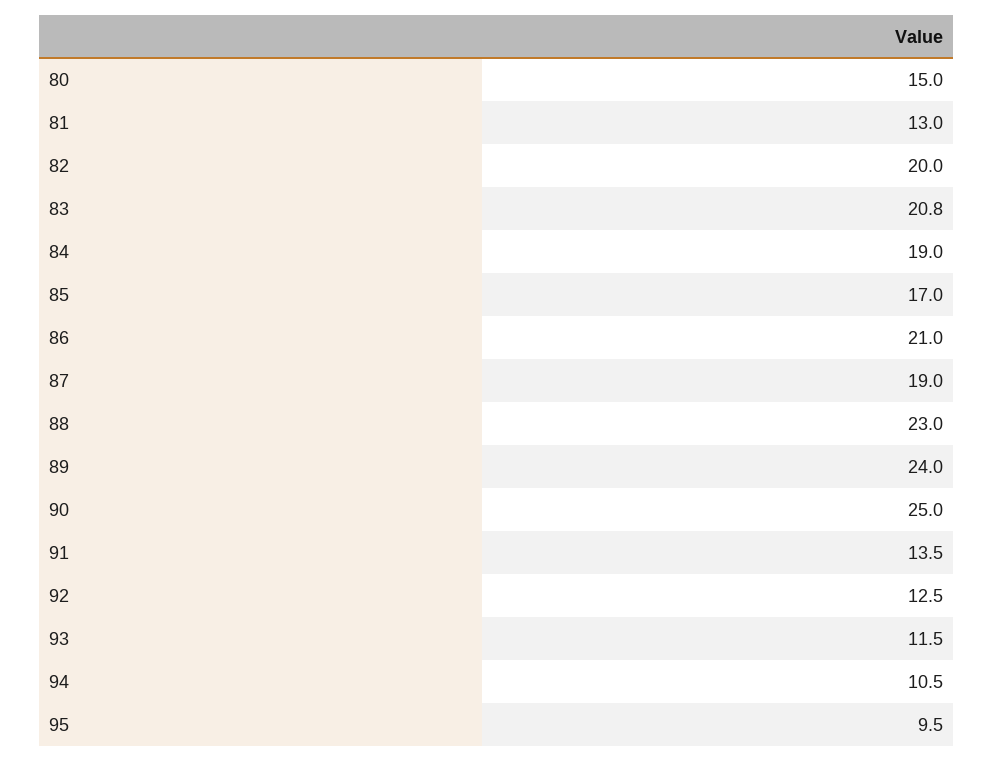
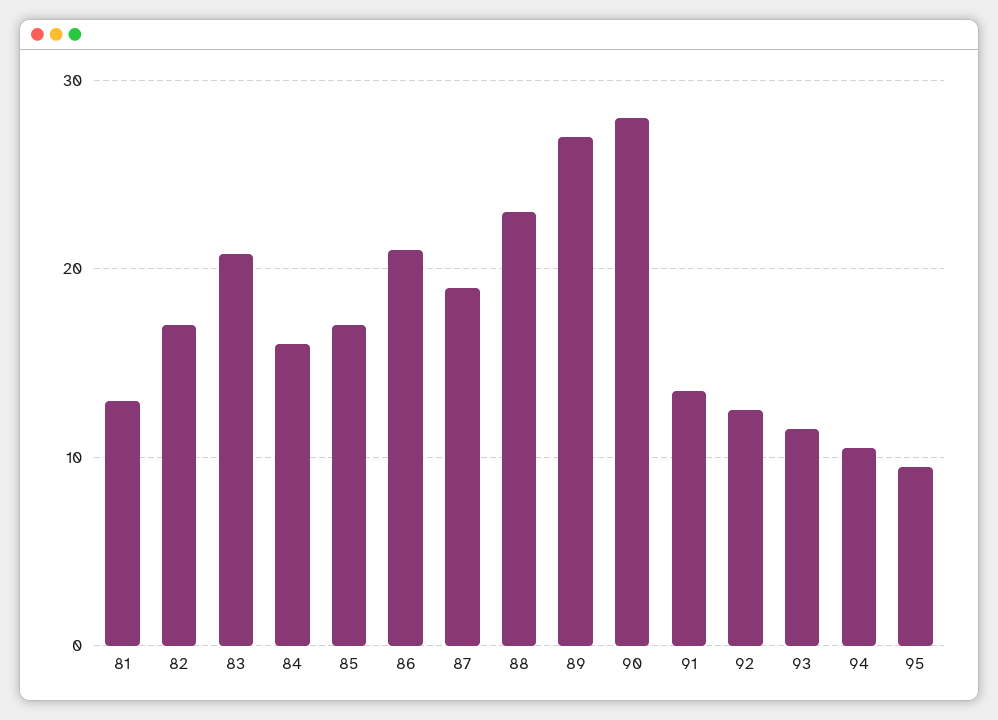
80: 15 -> none
82: 20 -> 17
84: 19 -> 16
89: 24 -> 27
90: 25 -> 28

